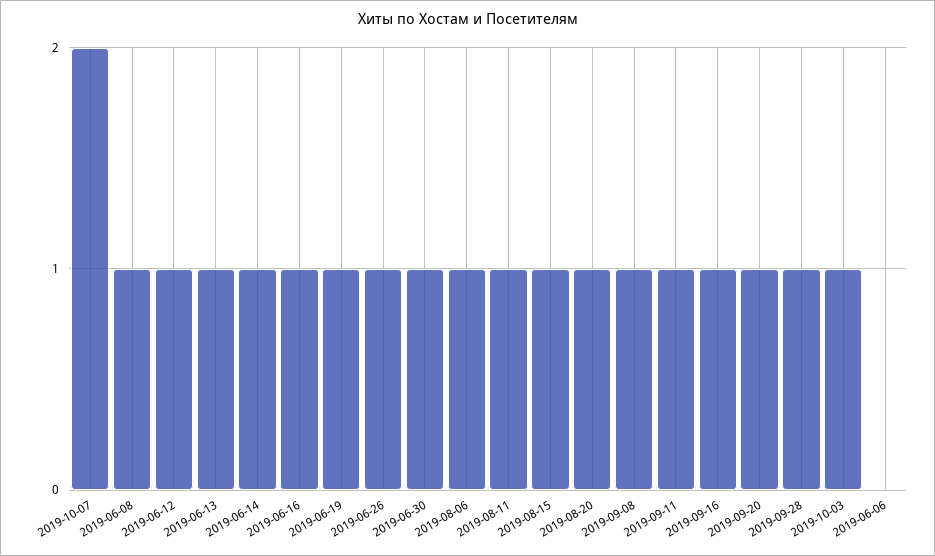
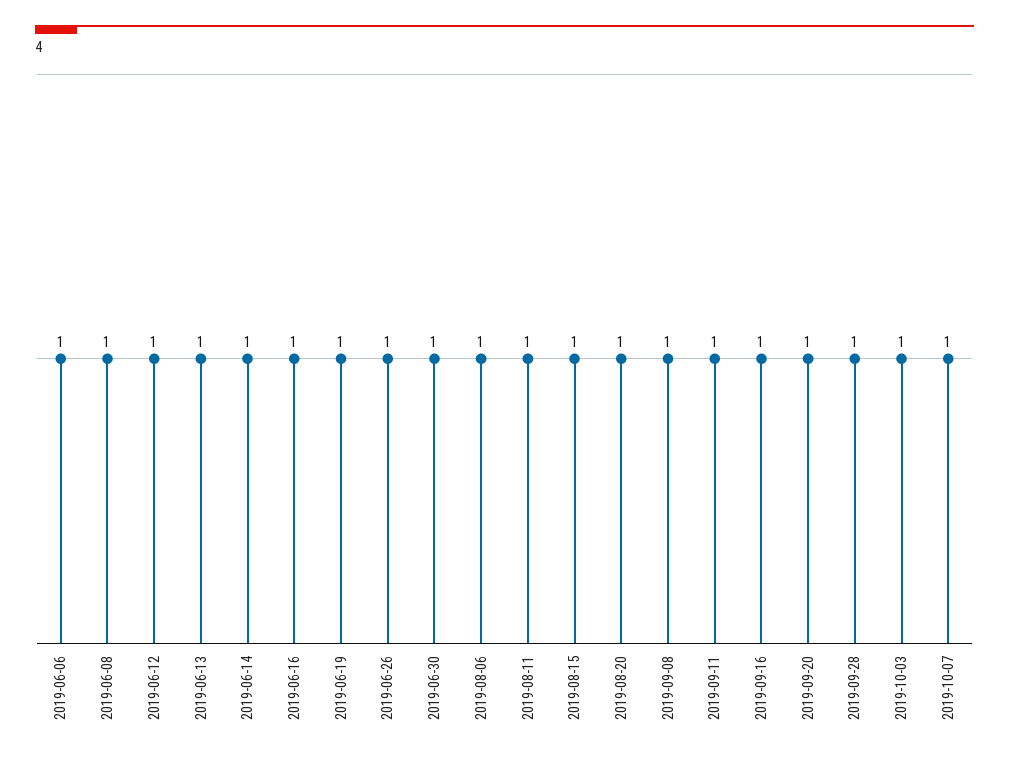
2019-10-07: 2 -> 1
2019-06-06: 0 -> 1

